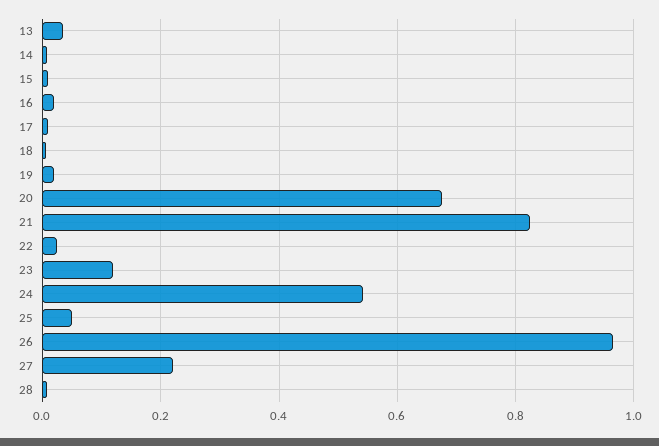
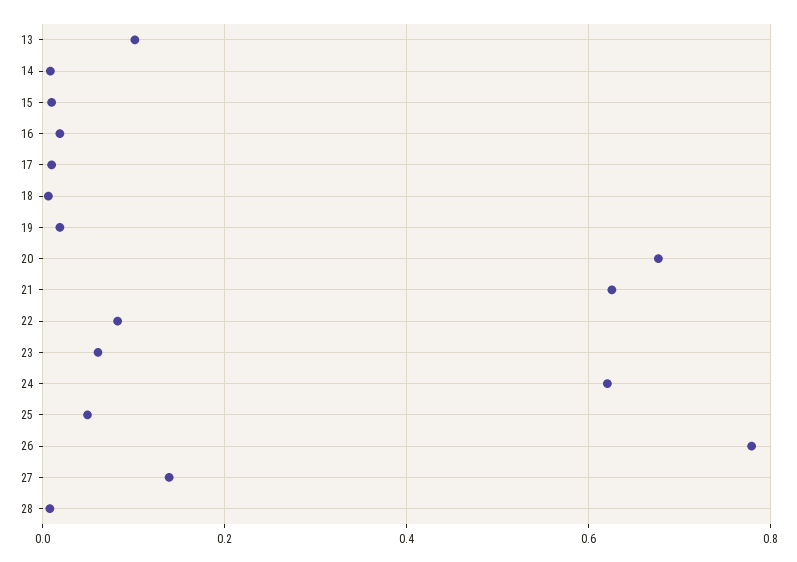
13: 0.04 -> 0.1
21: 0.82 -> 0.62
22: 0.02 -> 0.08
23: 0.12 -> 0.06
24: 0.54 -> 0.62
26: 0.96 -> 0.78
27: 0.22 -> 0.14

